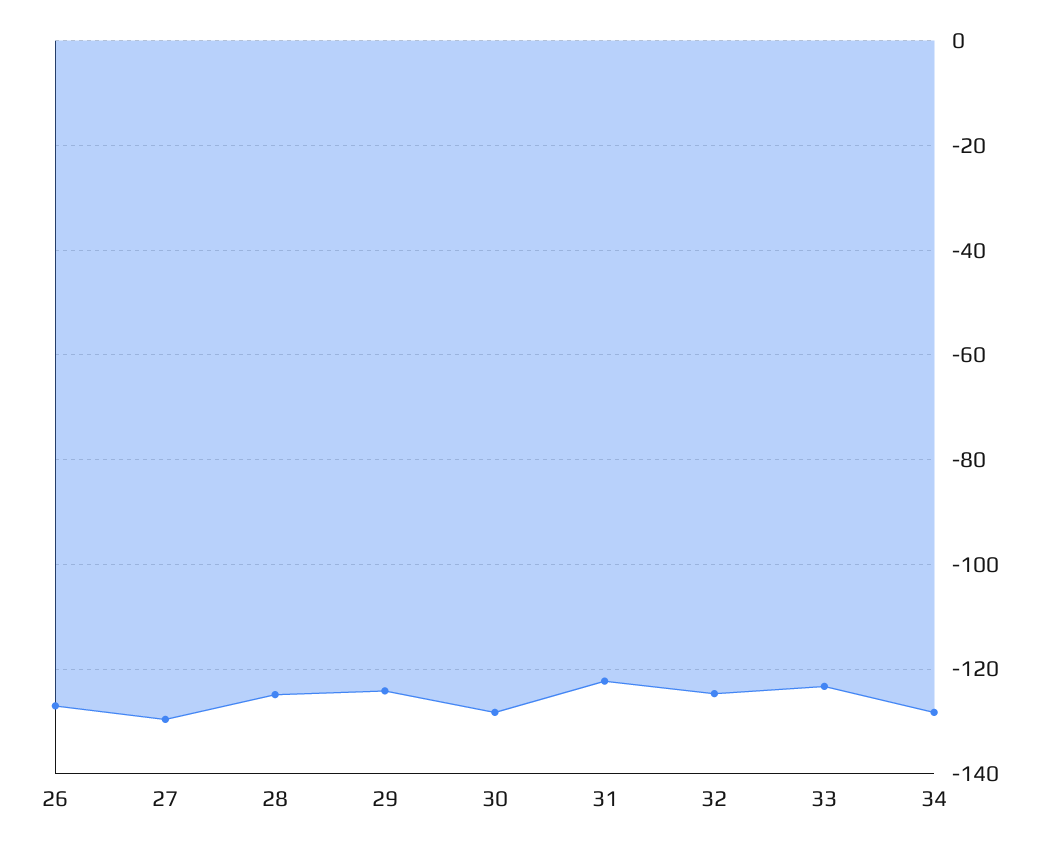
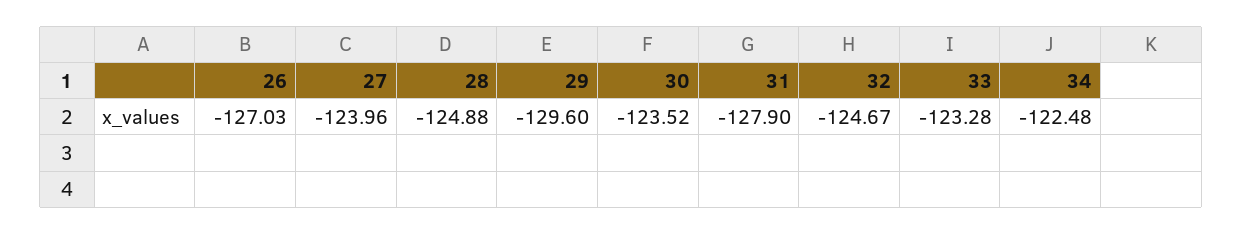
27: -130 -> -123.96
29: -124 -> -129.6
30: -128 -> -123.52
31: -122 -> -127.9
34: -128 -> -122.48

